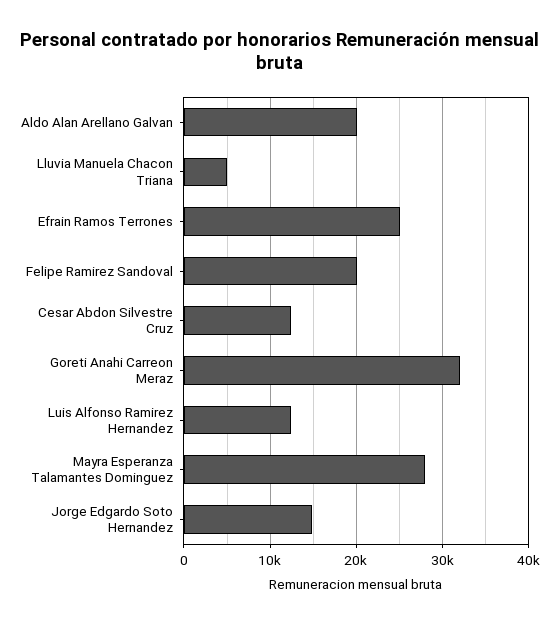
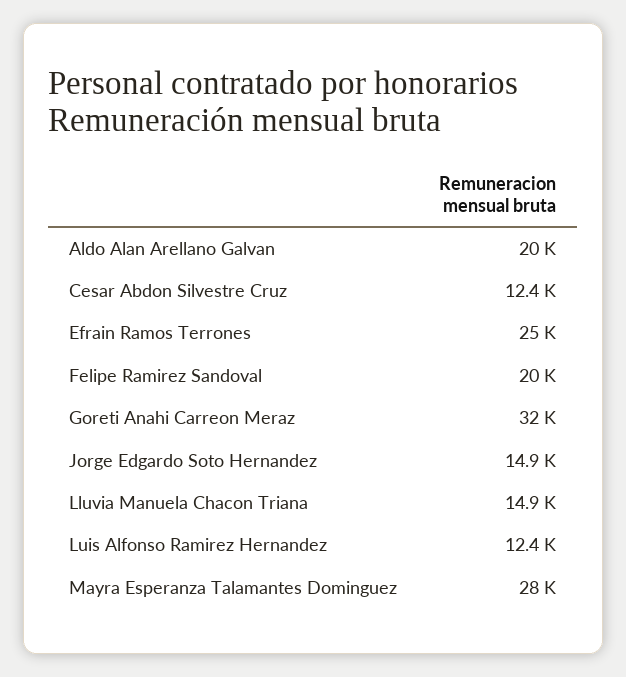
Lluvia Manuela Chacon Triana: 5000 -> 14900

